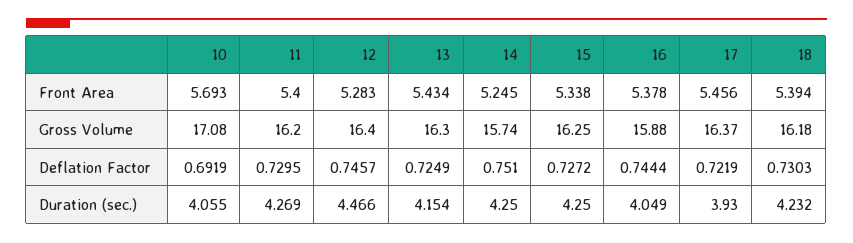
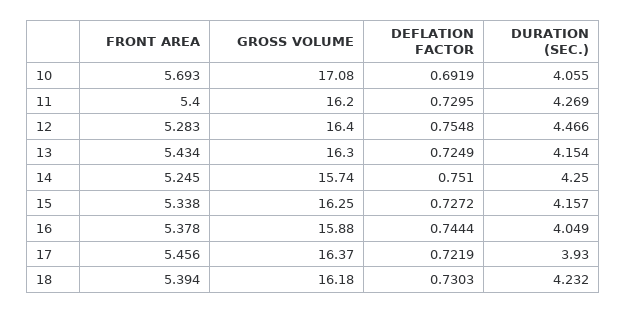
12, Deflation Factor: 0.7457 -> 0.7548
15, Duration (sec.): 4.25 -> 4.157

